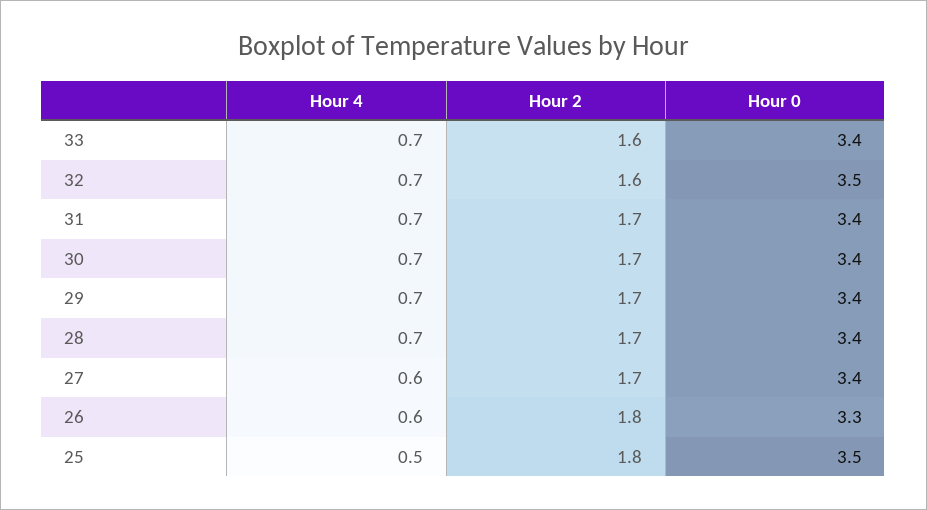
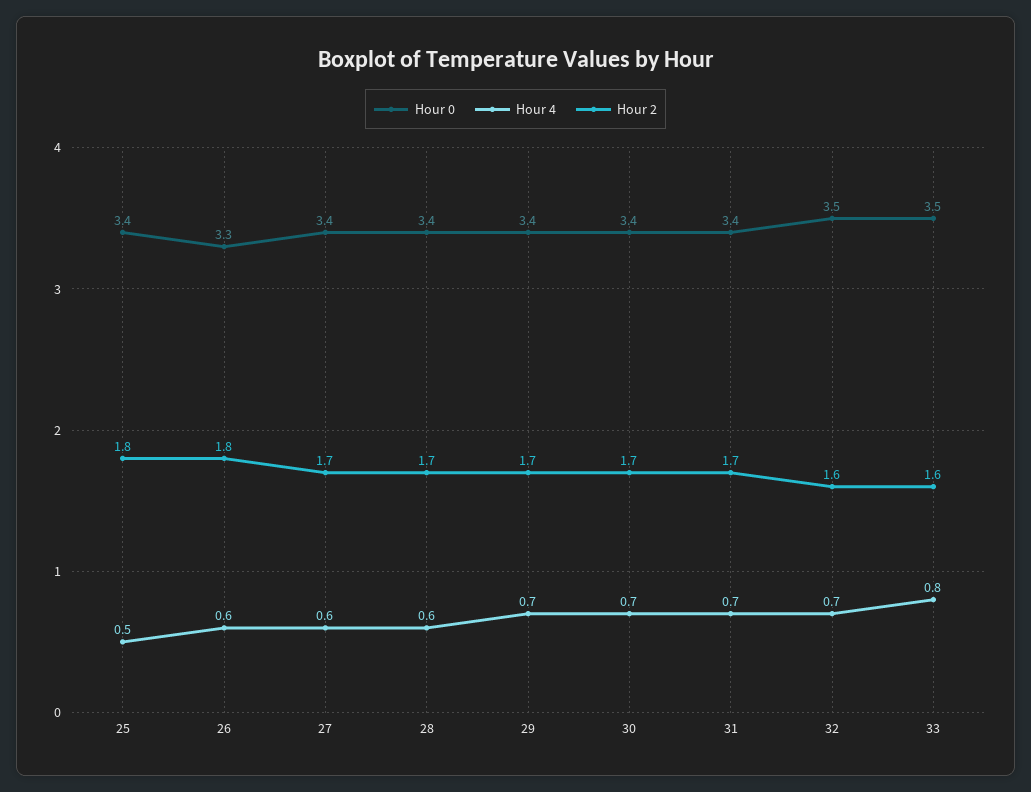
Hour 4, 33: 0.7 -> 0.8
Hour 0, 33: 3.4 -> 3.5
Hour 4, 28: 0.7 -> 0.6
Hour 0, 25: 3.5 -> 3.4

